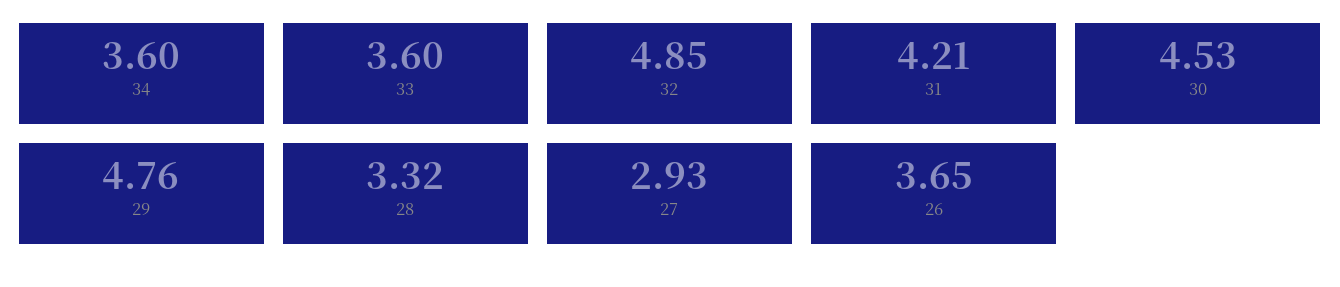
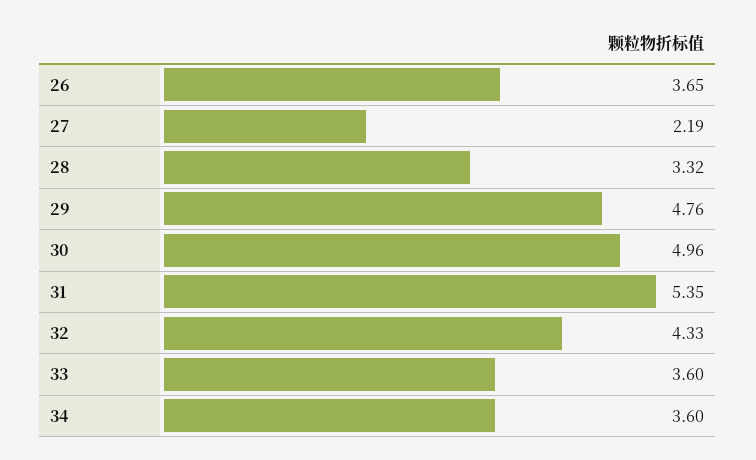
32: 4.85 -> 4.33
31: 4.21 -> 5.35
30: 4.53 -> 4.96
27: 2.93 -> 2.19

